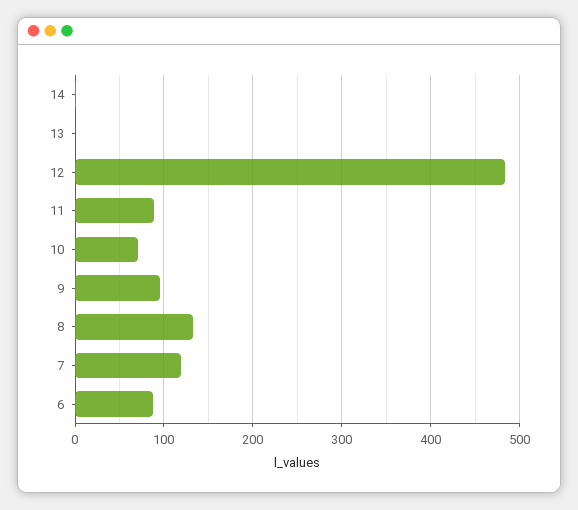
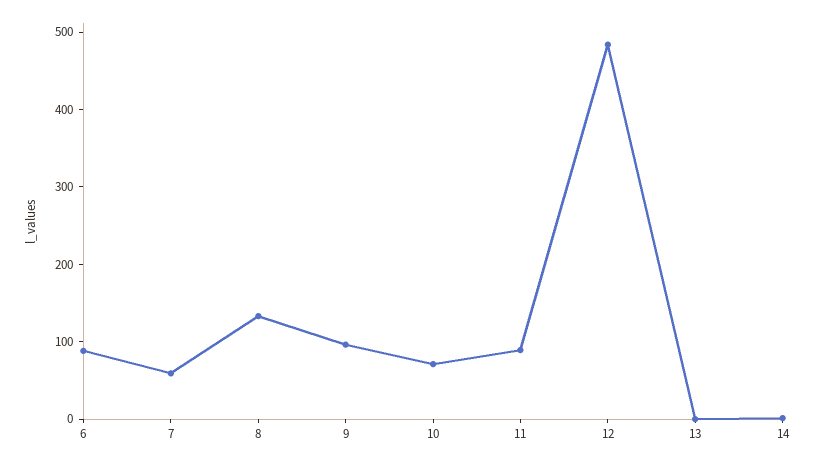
7: 120 -> 60

